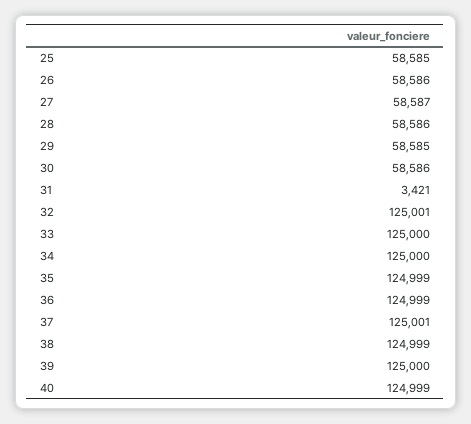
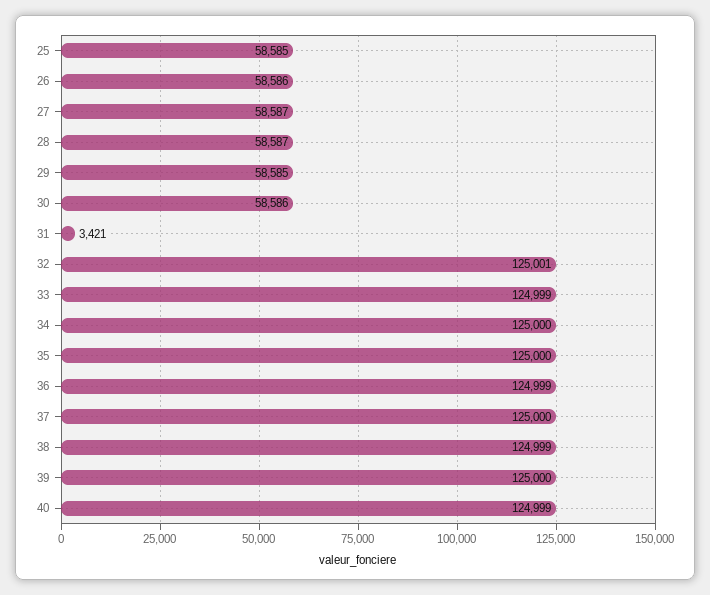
28: 58586 -> 58587
33: 125000 -> 124999
35: 124999 -> 125000
37: 125001 -> 125000

